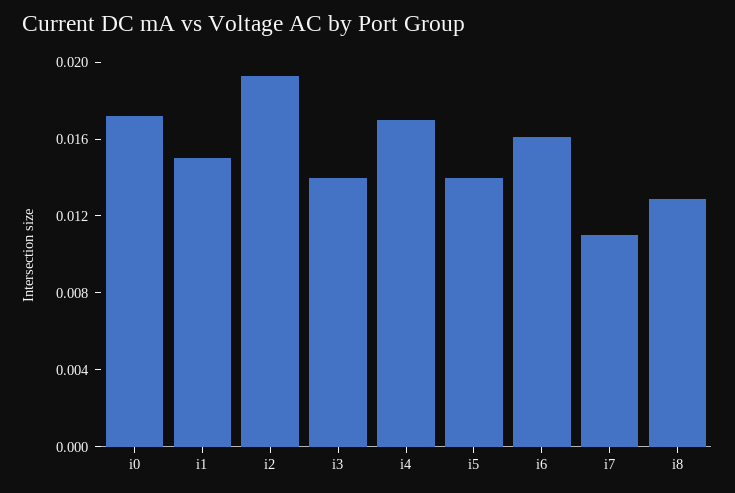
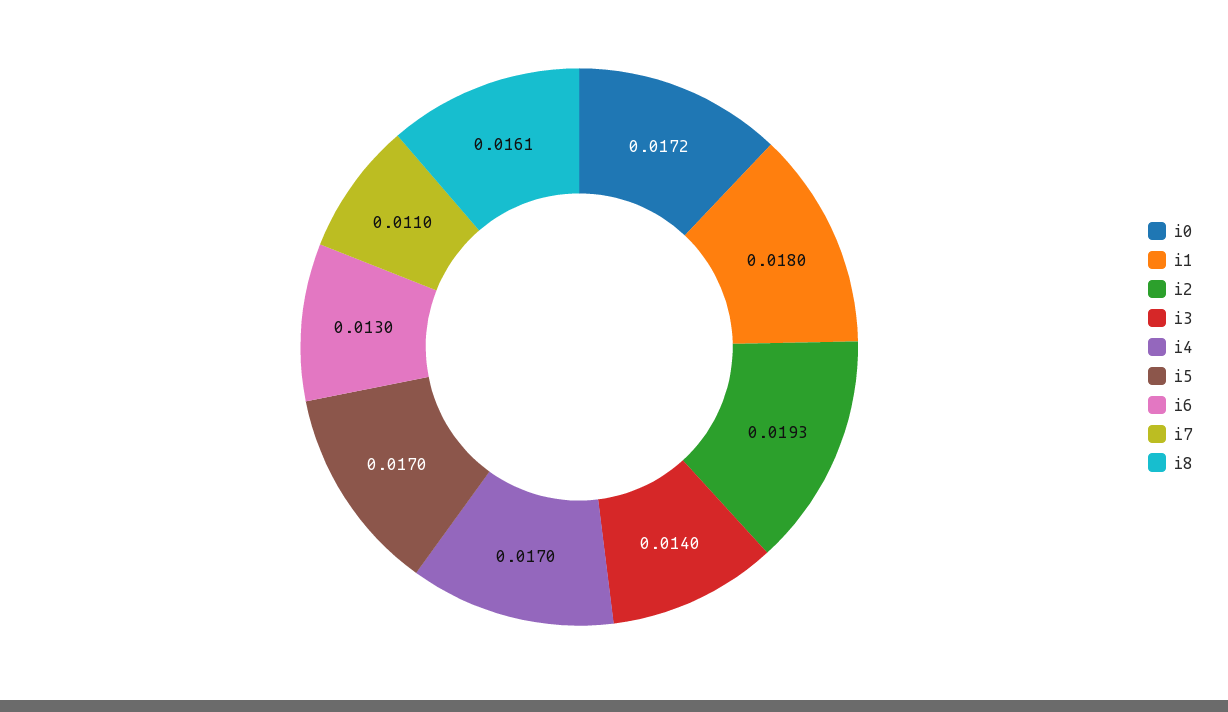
i1: 0.015 -> 0.018
i5: 0.014 -> 0.017
i6: 0.016 -> 0.013
i8: 0.013 -> 0.0161

